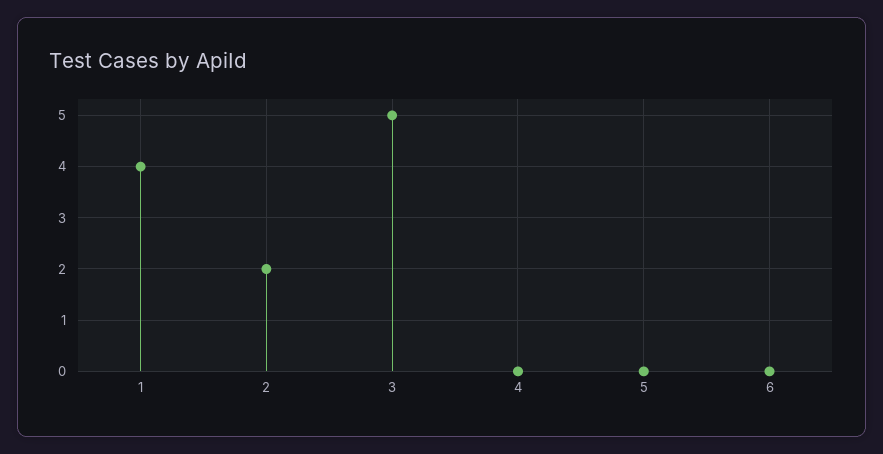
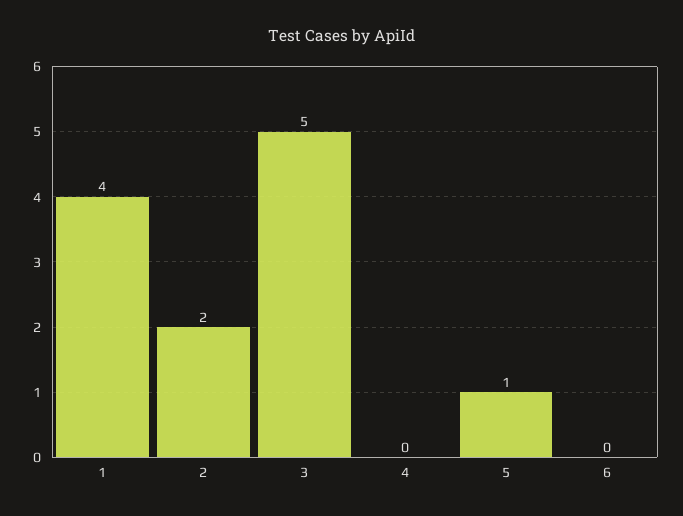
5: 0 -> 1

